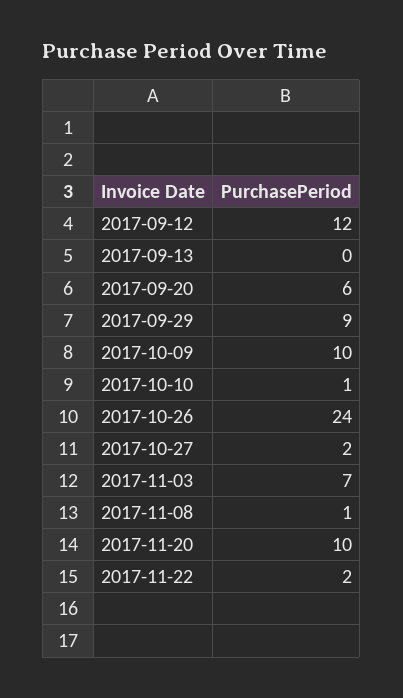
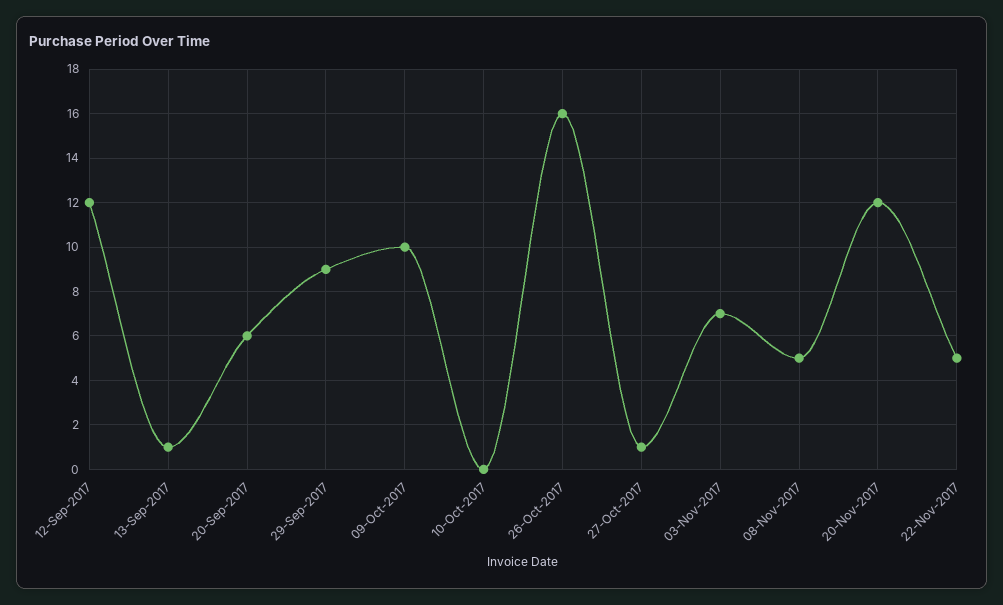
2017-09-13: 0 -> 1
2017-10-10: 1 -> 0
2017-10-26: 24 -> 16
2017-10-27: 2 -> 1
2017-11-08: 1 -> 5
2017-11-20: 10 -> 12
2017-11-22: 2 -> 5

